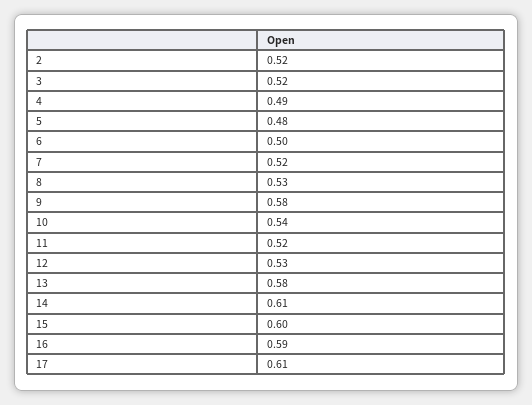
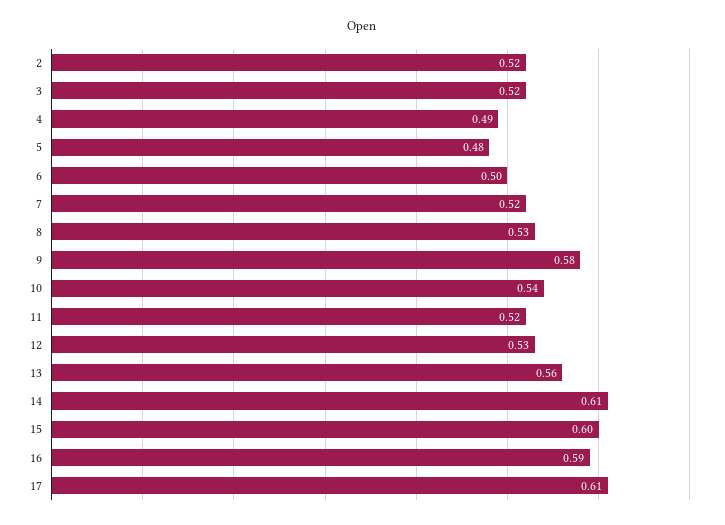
13: 0.58 -> 0.56

